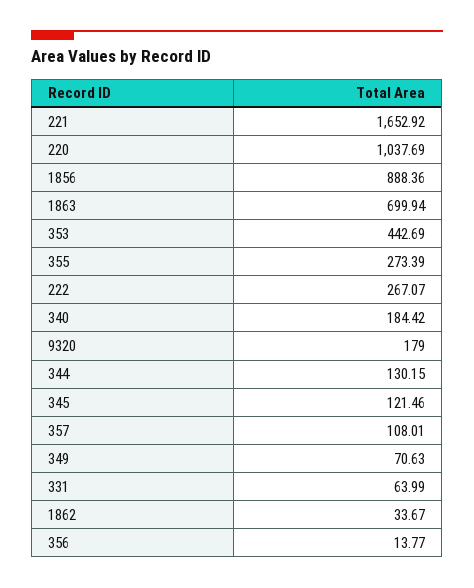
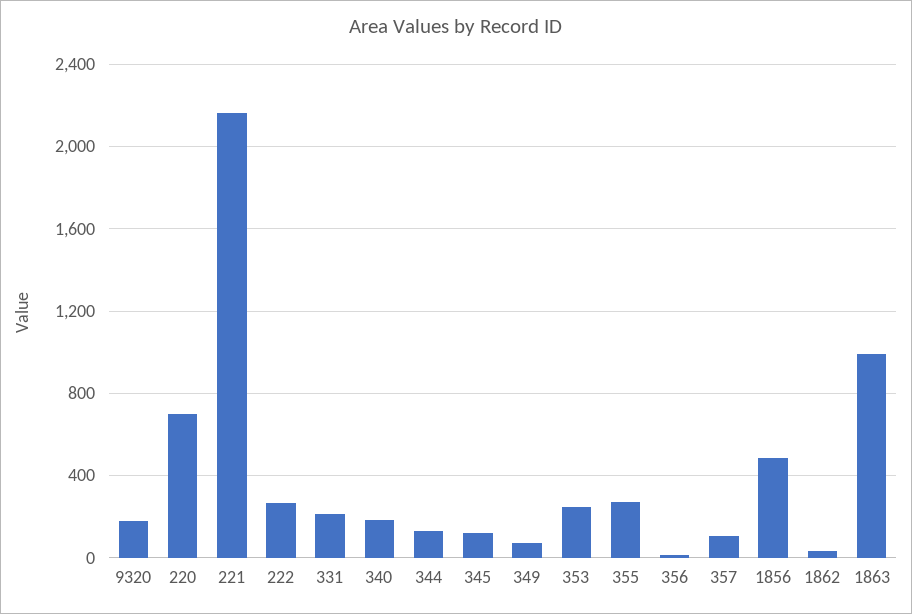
221: 1652.92 -> 2150
220: 1037.69 -> 700
1856: 888.36 -> 500
1863: 699.94 -> 1000
353: 442.69 -> 250
331: 63.99 -> 200

